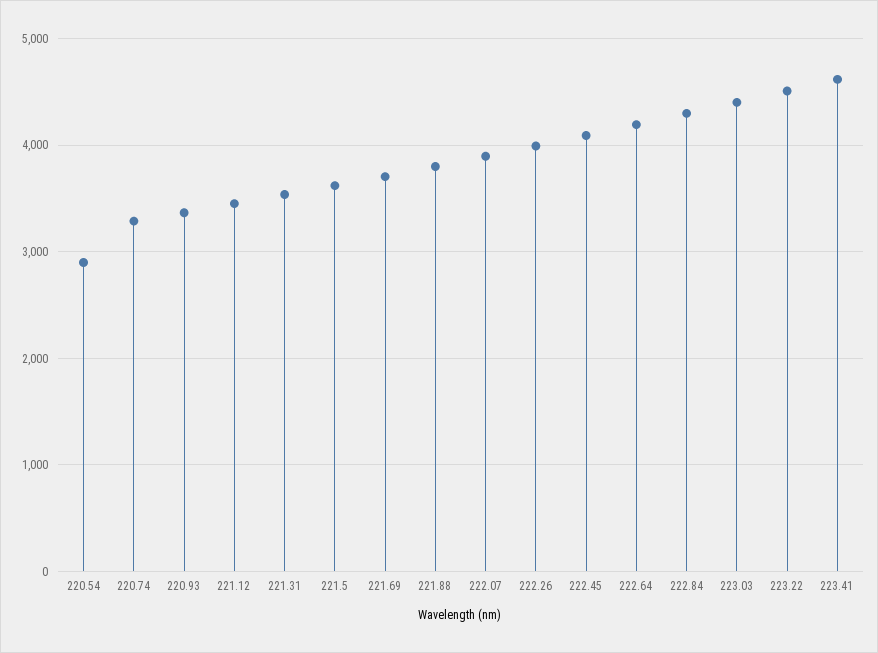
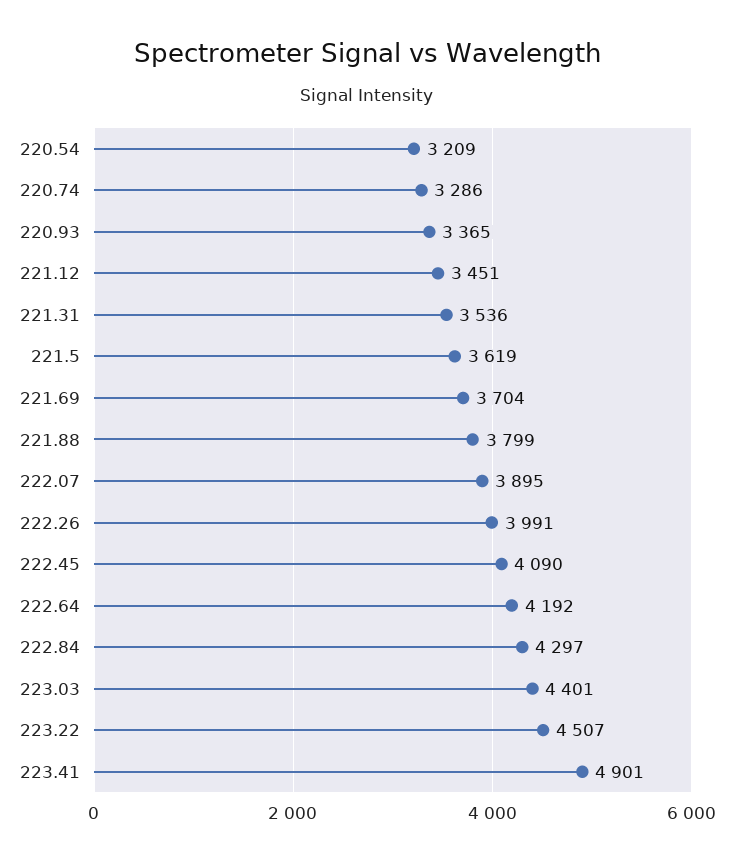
220.54: 2900 -> 3209
223.41: 4600 -> 4901

